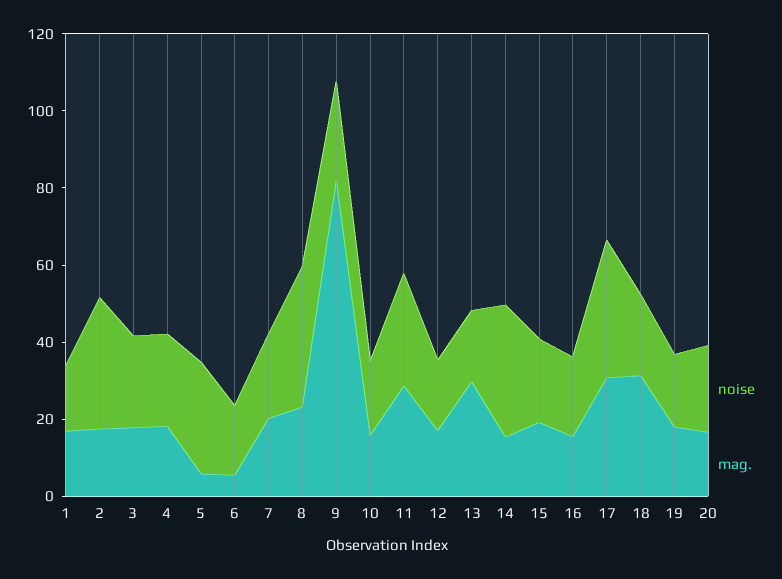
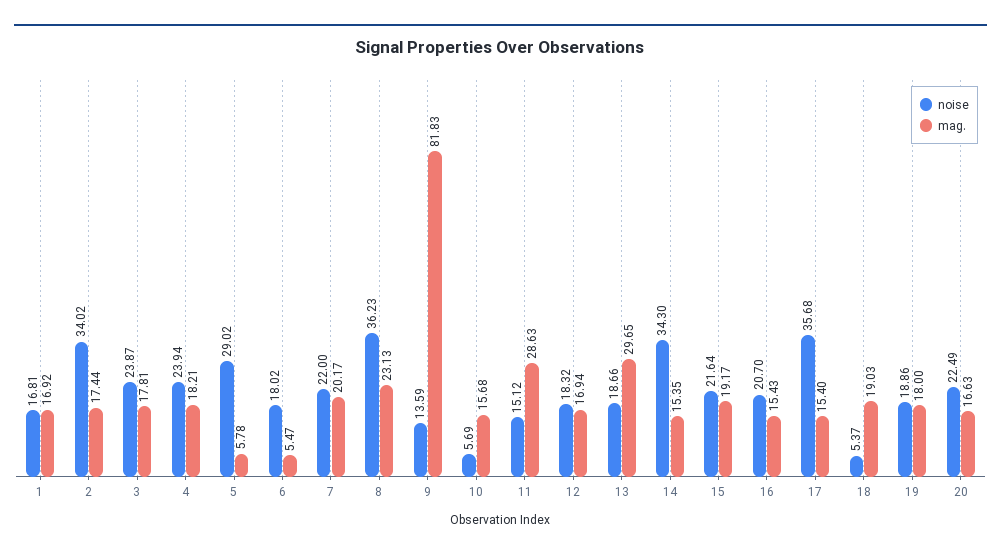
noise, 9: 25 -> 13.59
noise, 10: 20 -> 5.69
noise, 11: 30 -> 15.12
mag., 17: 30 -> 15.4
noise, 18: 20 -> 5.37
mag., 18: 30 -> 19.03

